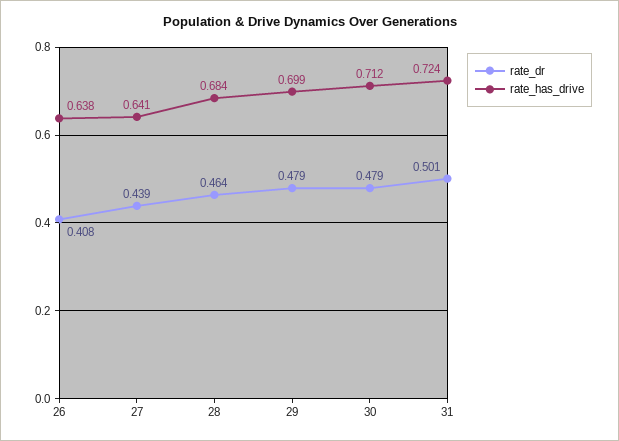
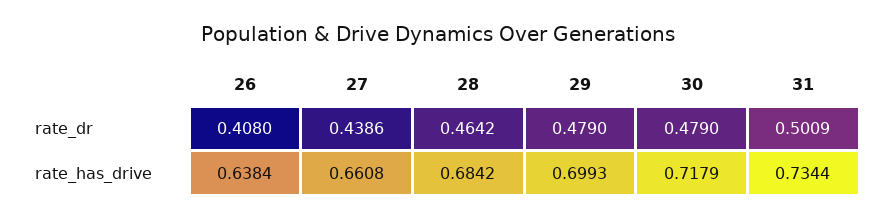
rate_has_drive, 27: 0.641 -> 0.6608
rate_has_drive, 30: 0.712 -> 0.7179
rate_has_drive, 31: 0.724 -> 0.7344

